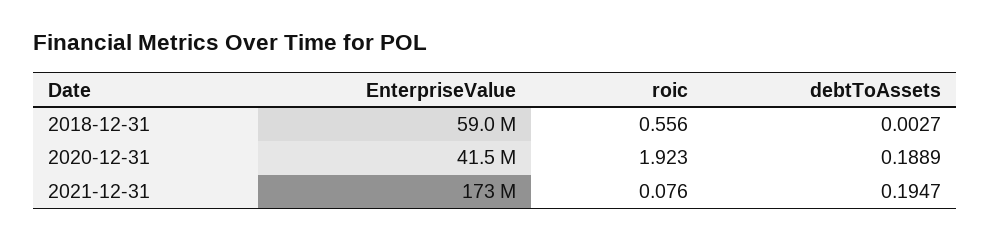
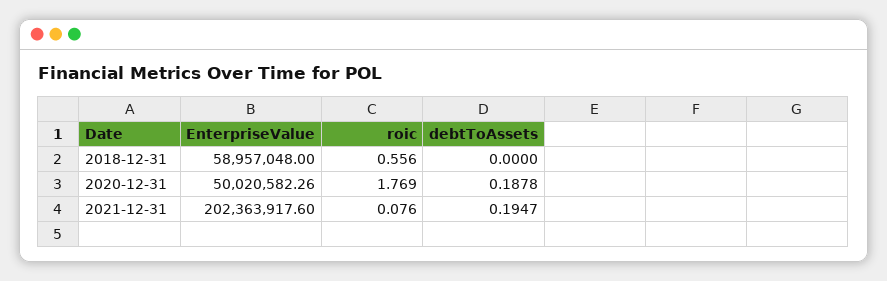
debtToAssets, 2018-12-31: 0.0027 -> 0
EnterpriseValue, 2020-12-31: 41500000 -> 50020582.26
roic, 2020-12-31: 1.923 -> 1.769
debtToAssets, 2020-12-31: 0.1889 -> 0.1878
EnterpriseValue, 2021-12-31: 173000000 -> 202363917.6

